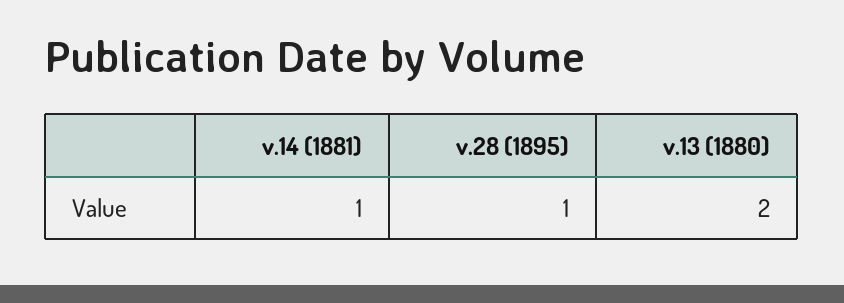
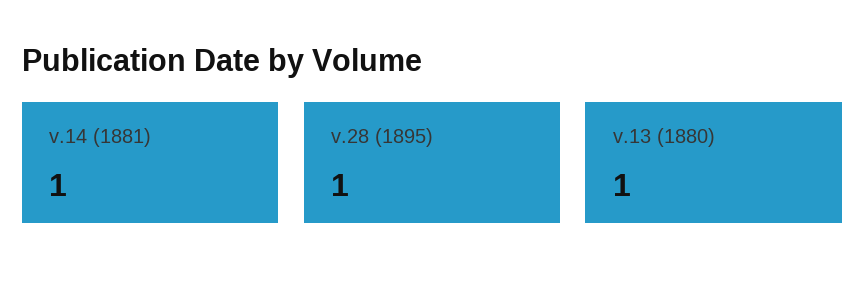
v.13 (1880): 2 -> 1

